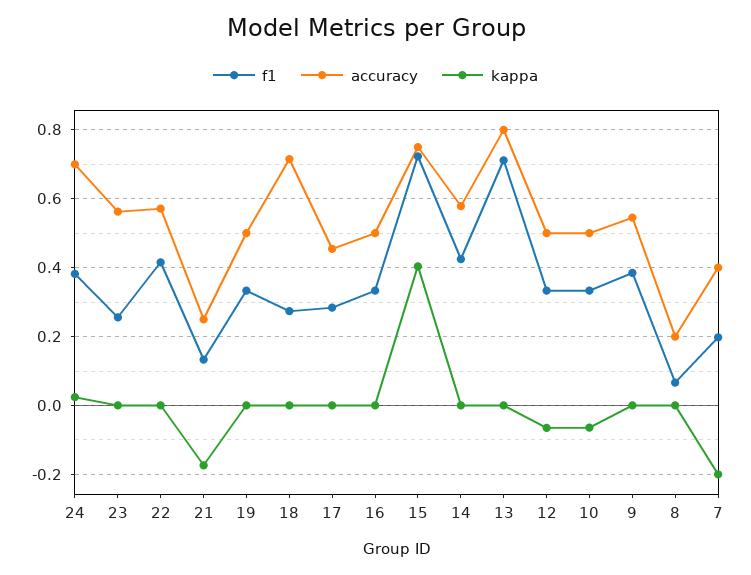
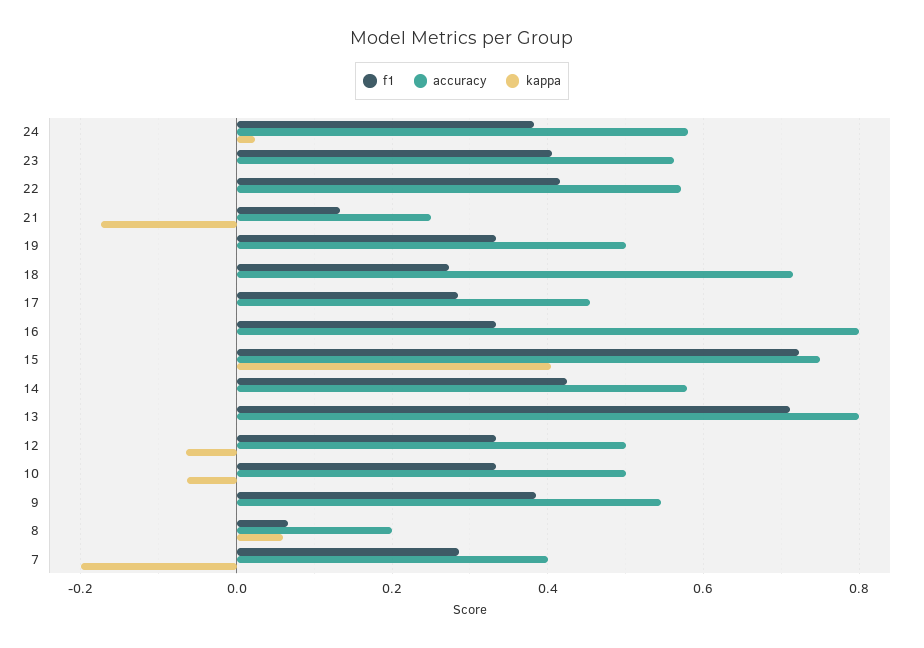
accuracy, 24: 0.7 -> 0.58
f1, 23: 0.26 -> 0.4
accuracy, 16: 0.5 -> 0.8
kappa, 8: 0 -> 0.06
f1, 7: 0.2 -> 0.28

